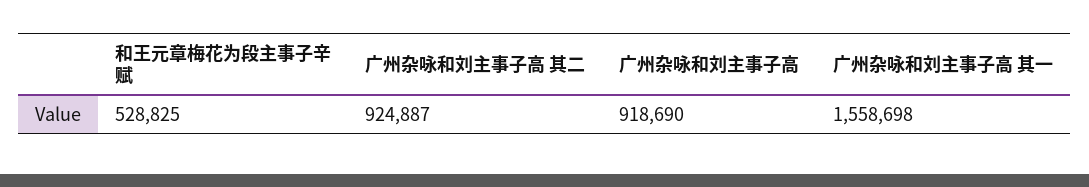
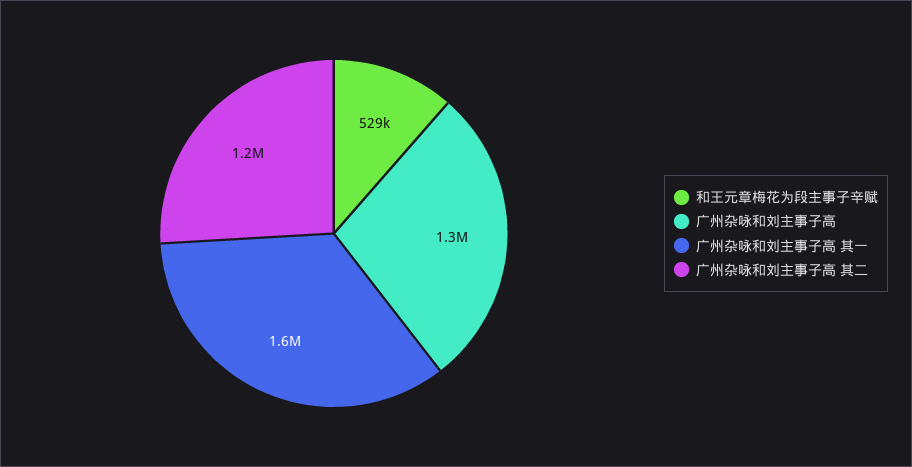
广州杂咏和刘主事子高 其二: 924887 -> 1200000
广州杂咏和刘主事子高: 918690 -> 1300000

